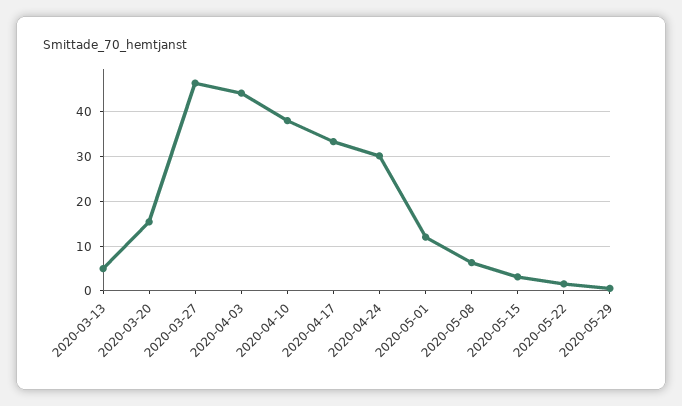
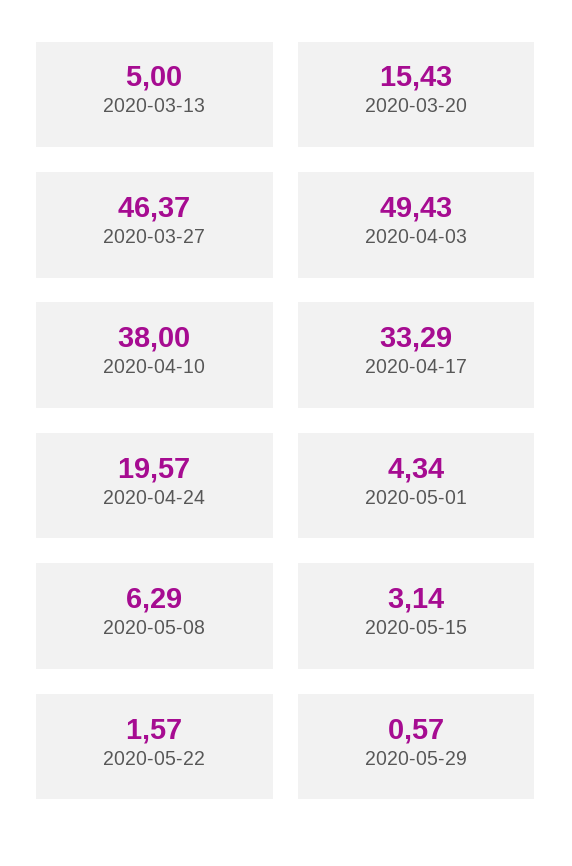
2020-04-03: 44 -> 49.43
2020-04-24: 30 -> 19.57
2020-05-01: 12 -> 4.34

